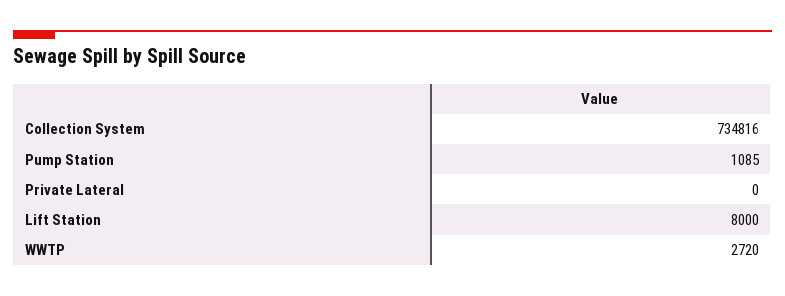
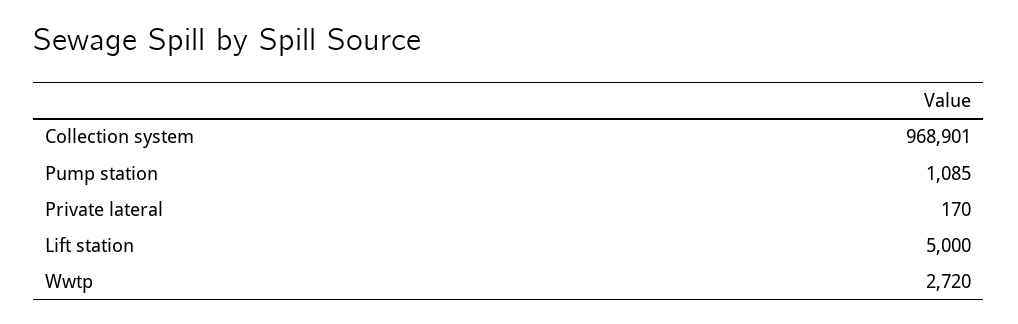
Collection System: 734816 -> 968901
Private Lateral: 0 -> 170
Lift Station: 8000 -> 5000

